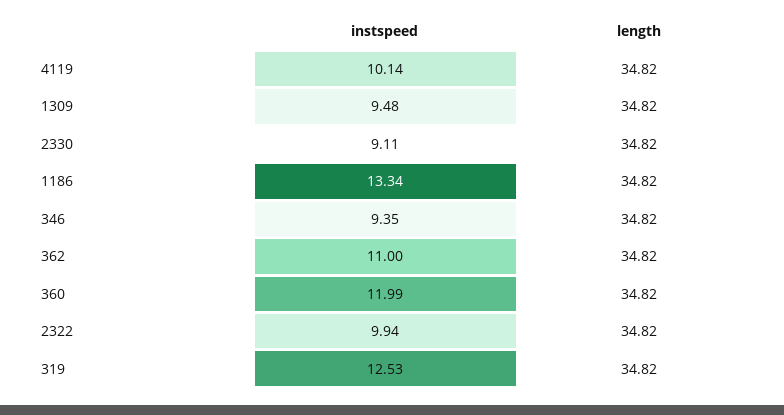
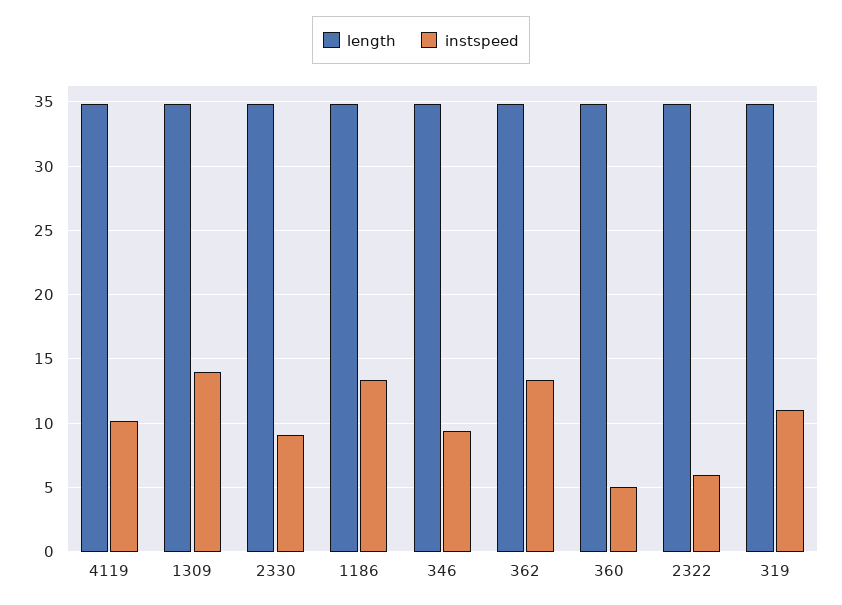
instspeed, 1309: 9.48 -> 14
instspeed, 362: 11 -> 13.5
instspeed, 360: 11.99 -> 5
instspeed, 2322: 9.94 -> 6
instspeed, 319: 12.53 -> 11

